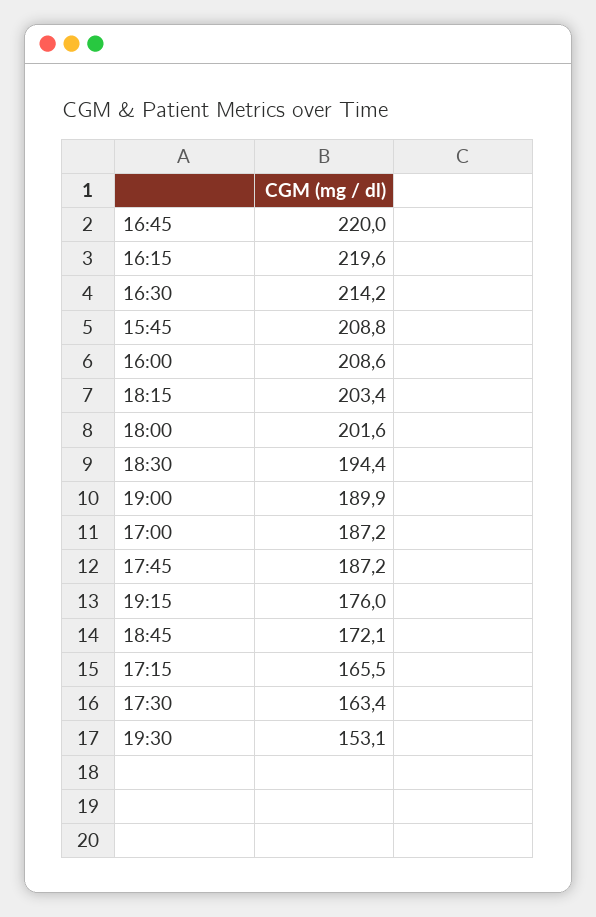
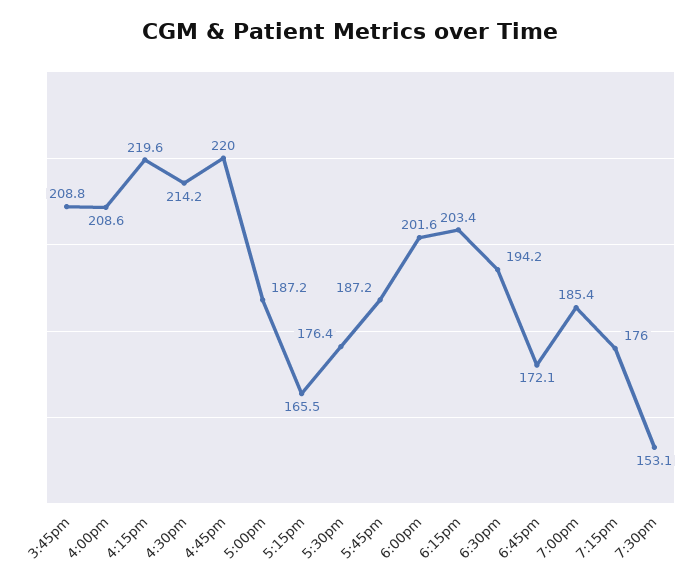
18:30: 194.4 -> 194.2
19:00: 189.9 -> 185.4
17:30: 163.4 -> 176.4

